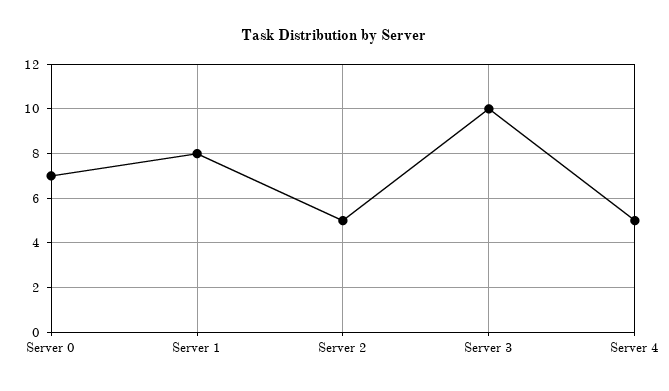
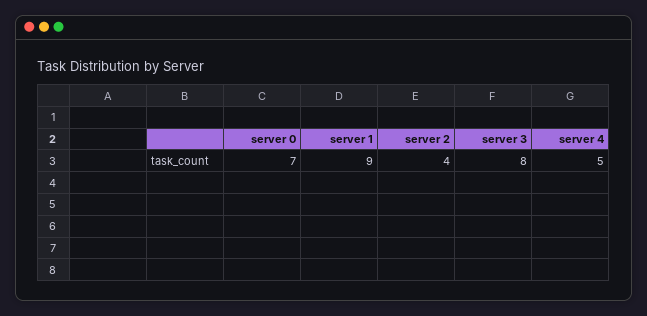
Server 1: 8 -> 9
Server 2: 5 -> 4
Server 3: 10 -> 8

